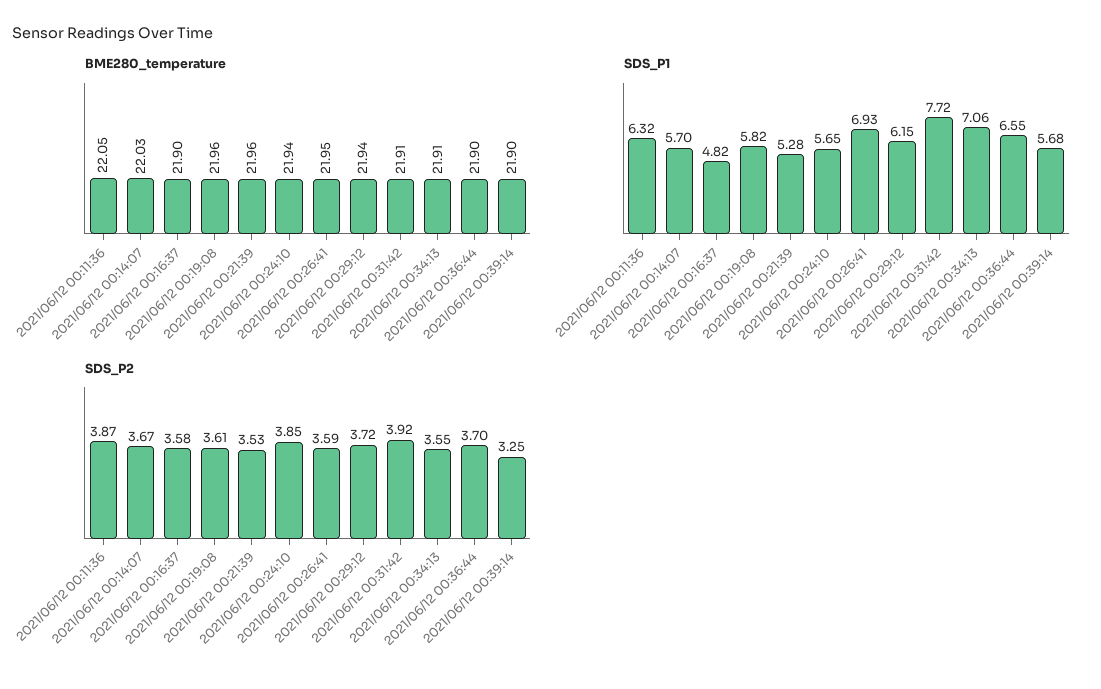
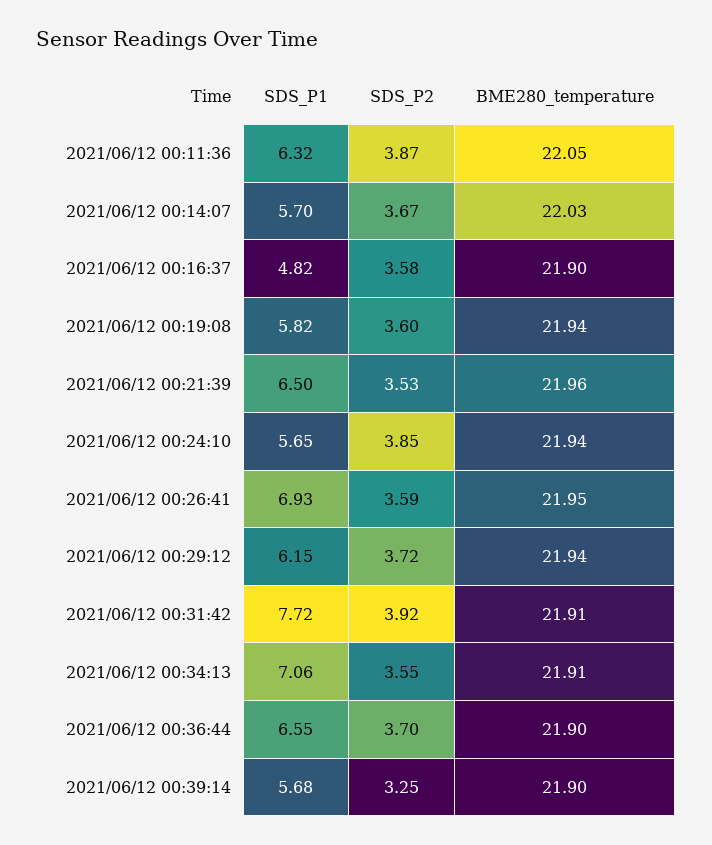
BME280_temperature, 2021/06/12 00:19:08: 21.96 -> 21.94
SDS_P1, 2021/06/12 00:21:39: 5.28 -> 6.5
SDS_P2, 2021/06/12 00:19:08: 3.61 -> 3.6

